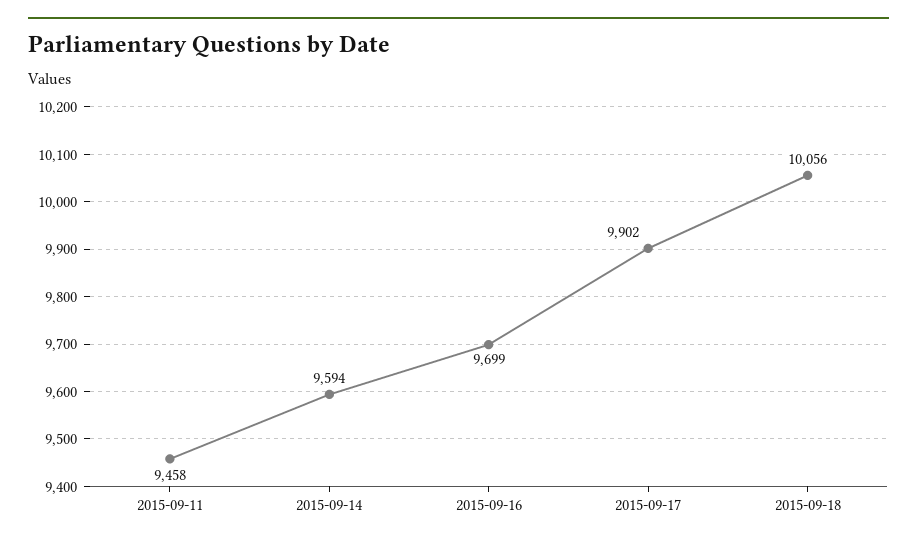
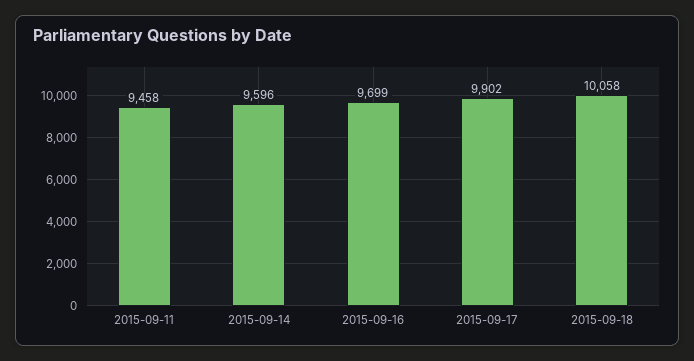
2015-09-14: 9594 -> 9596
2015-09-18: 10056 -> 10058

